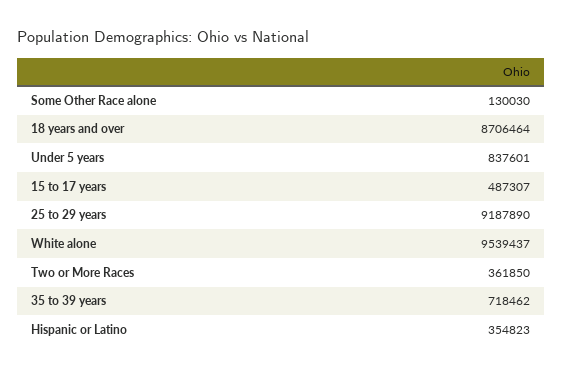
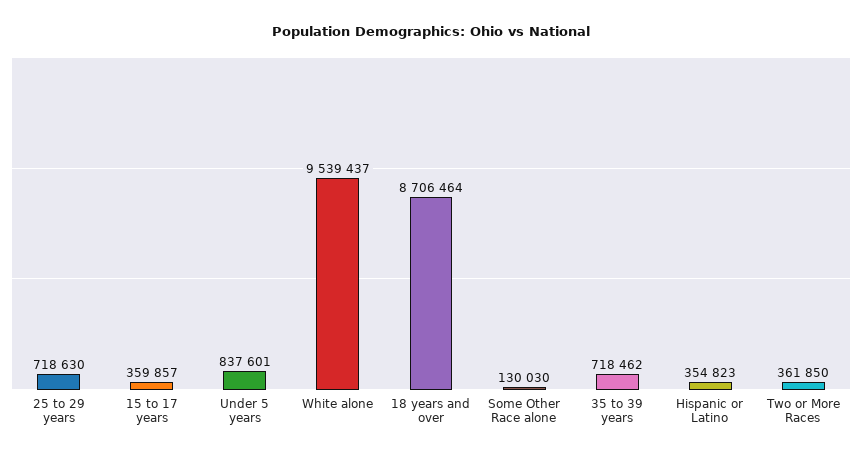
15 to 17 years: 487307 -> 359857
25 to 29 years: 9187890 -> 718630

